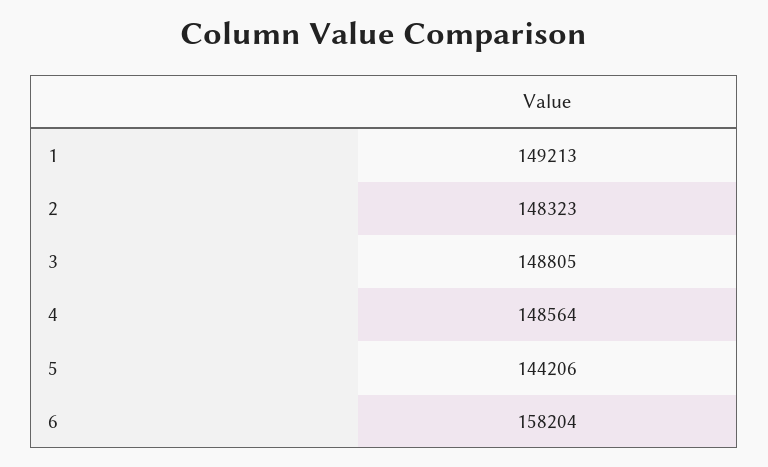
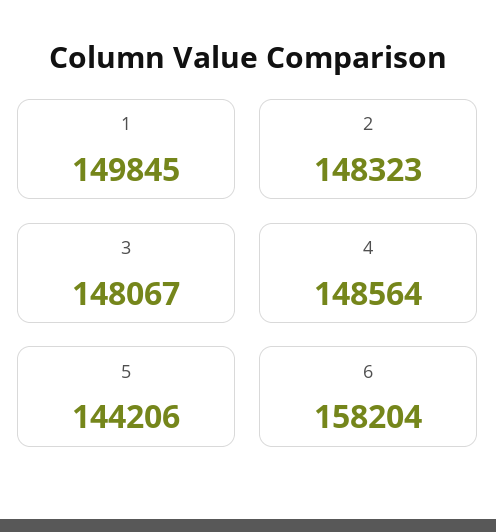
1: 149213 -> 149845
3: 148805 -> 148067

